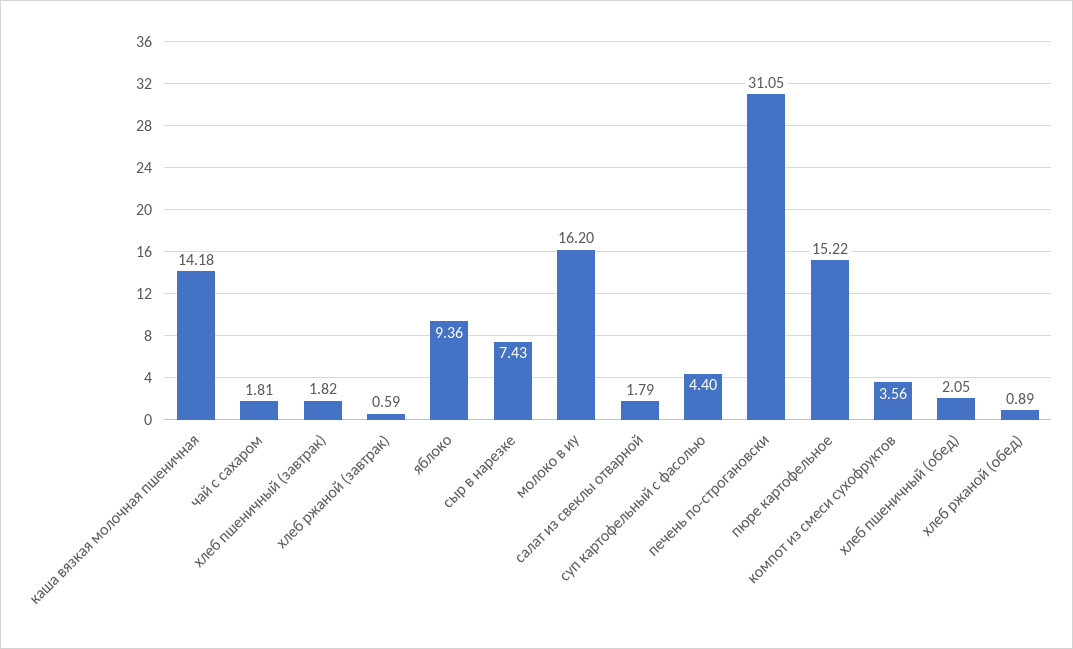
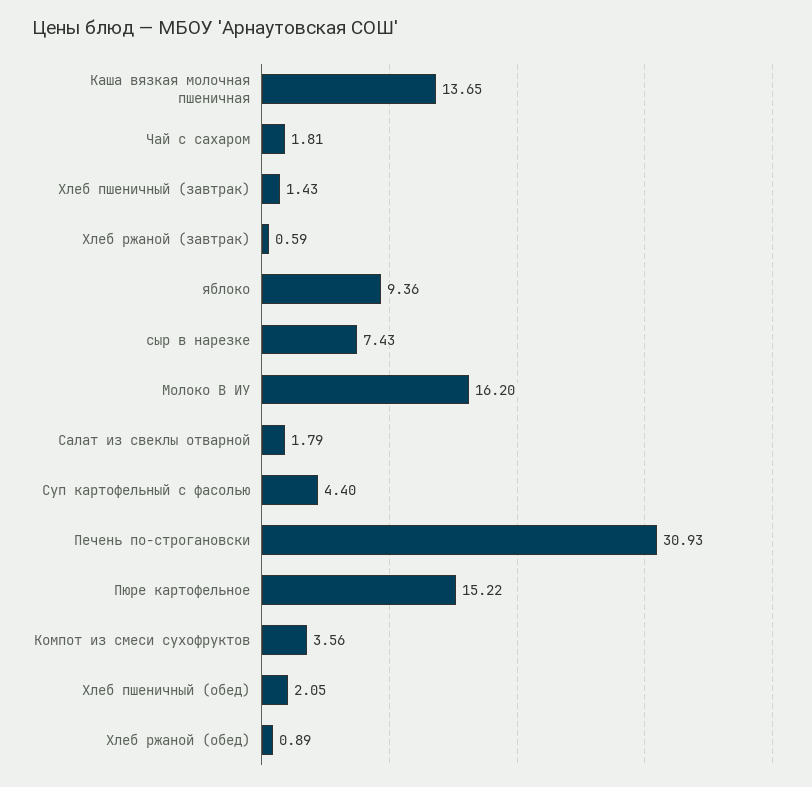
каша вязкая молочная пшеничная: 14.18 -> 13.65
хлеб пшеничный (завтрак): 1.82 -> 1.43
печень по-строгановски: 31.05 -> 30.93

